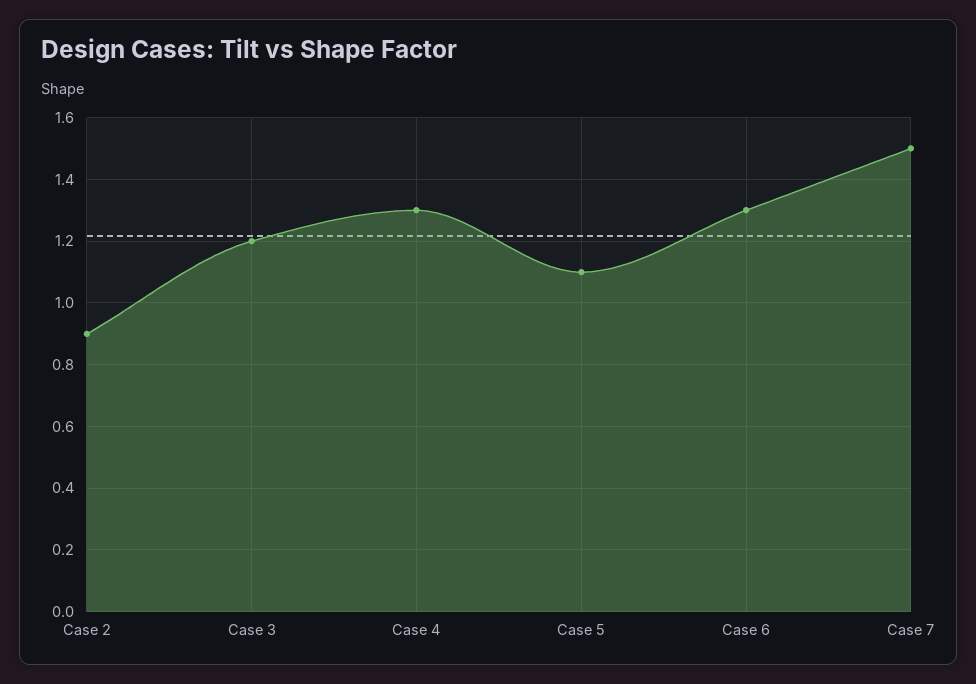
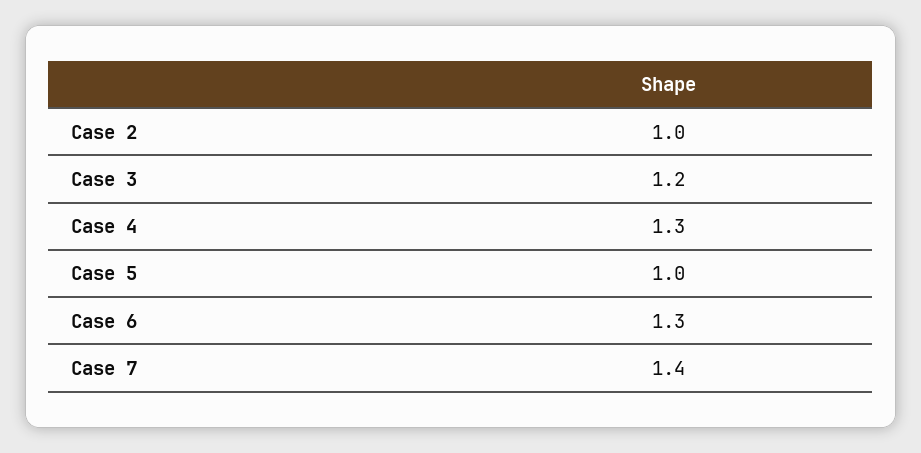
Case 2: 0.9 -> 1
Case 5: 1.1 -> 1
Case 7: 1.5 -> 1.4

